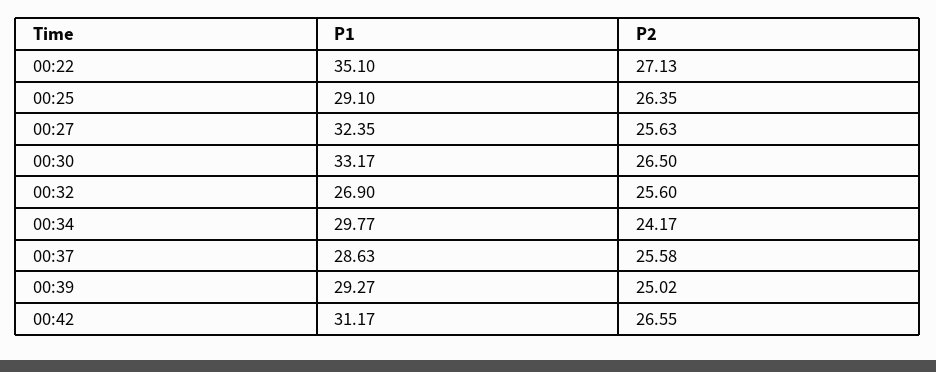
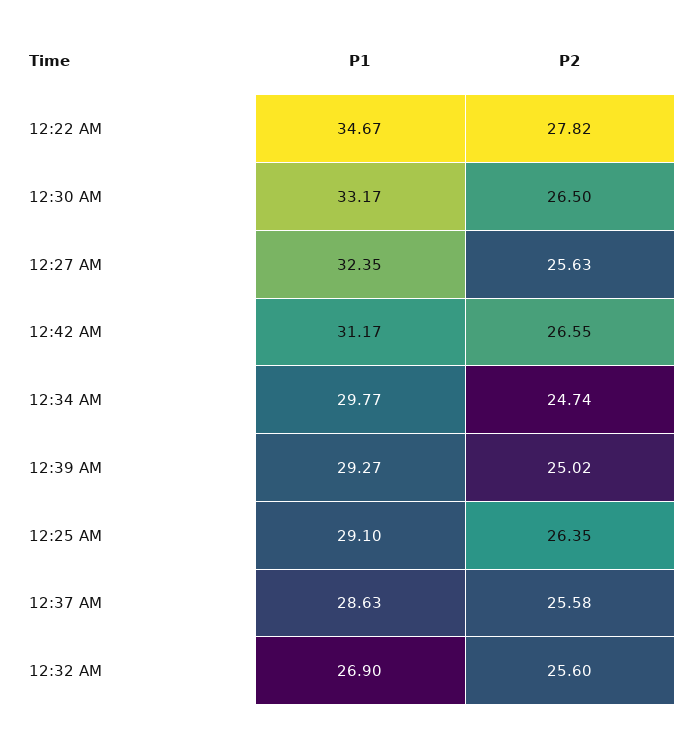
P1, 00:22: 35.1 -> 34.67
P2, 00:22: 27.13 -> 27.82
P2, 00:34: 24.17 -> 24.74

